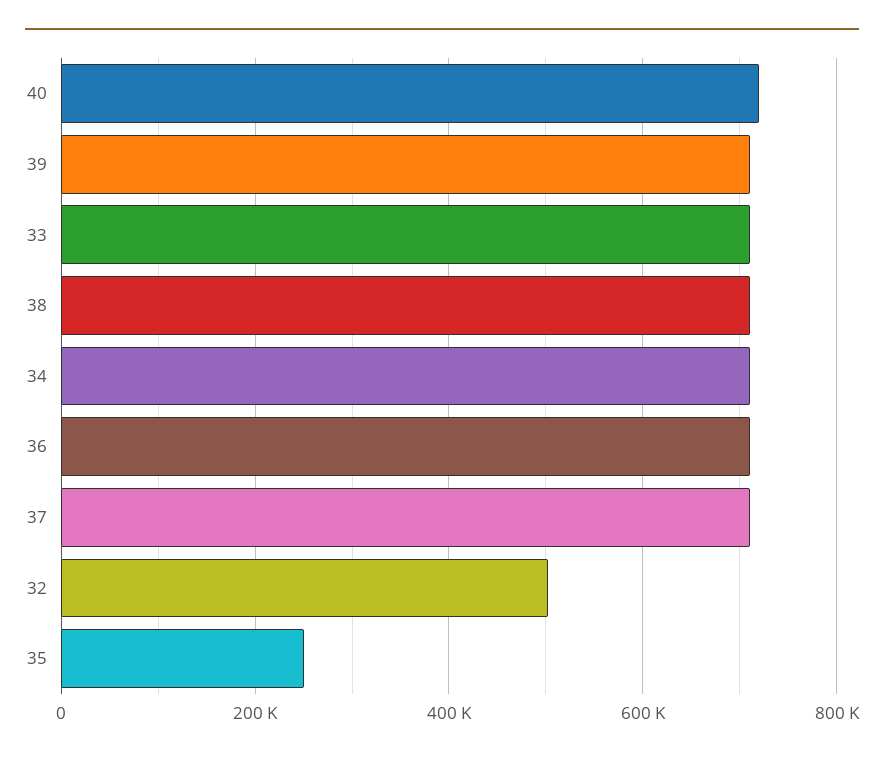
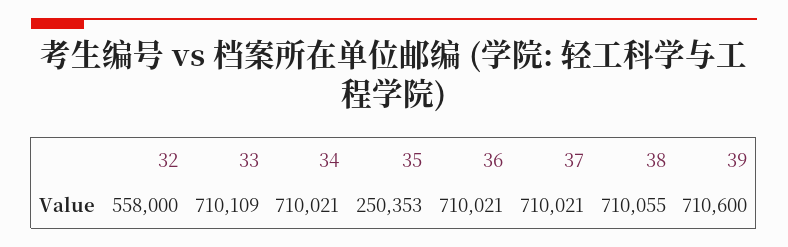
40: 720000 -> none
32: 500000 -> 558000

